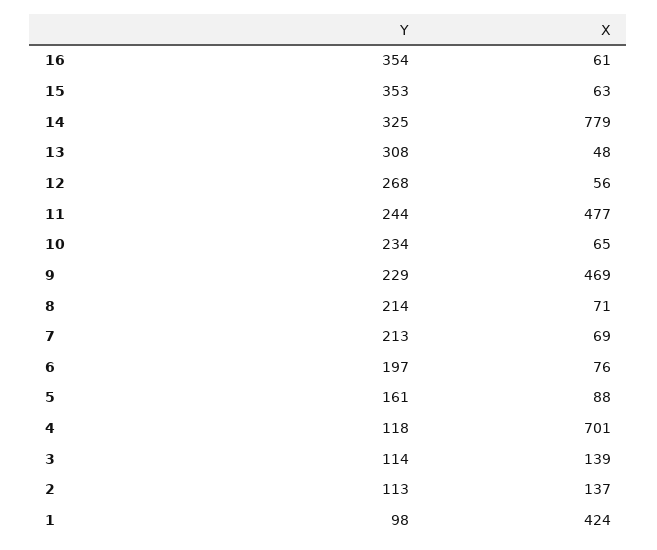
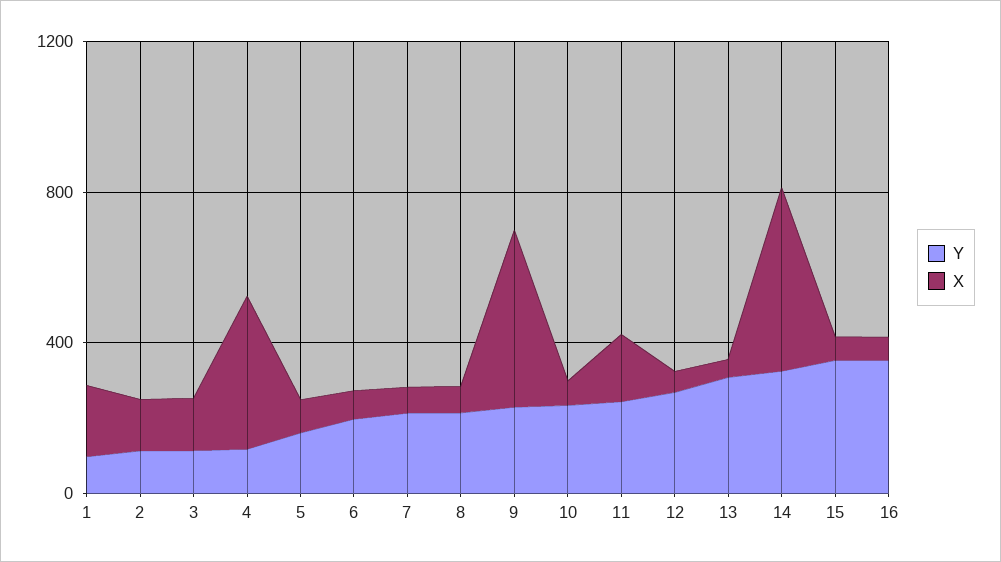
X, 14: 779 -> 500
X, 11: 477 -> 200
X, 4: 701 -> 400
X, 1: 424 -> 200

